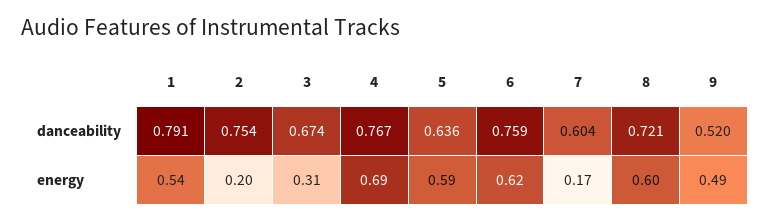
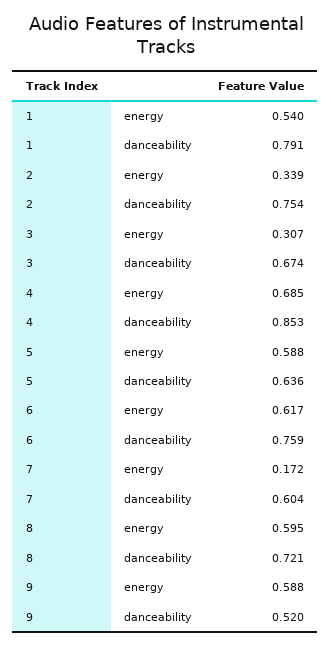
4, danceability: 0.767 -> 0.853
2, energy: 0.2 -> 0.339
9, energy: 0.49 -> 0.588

